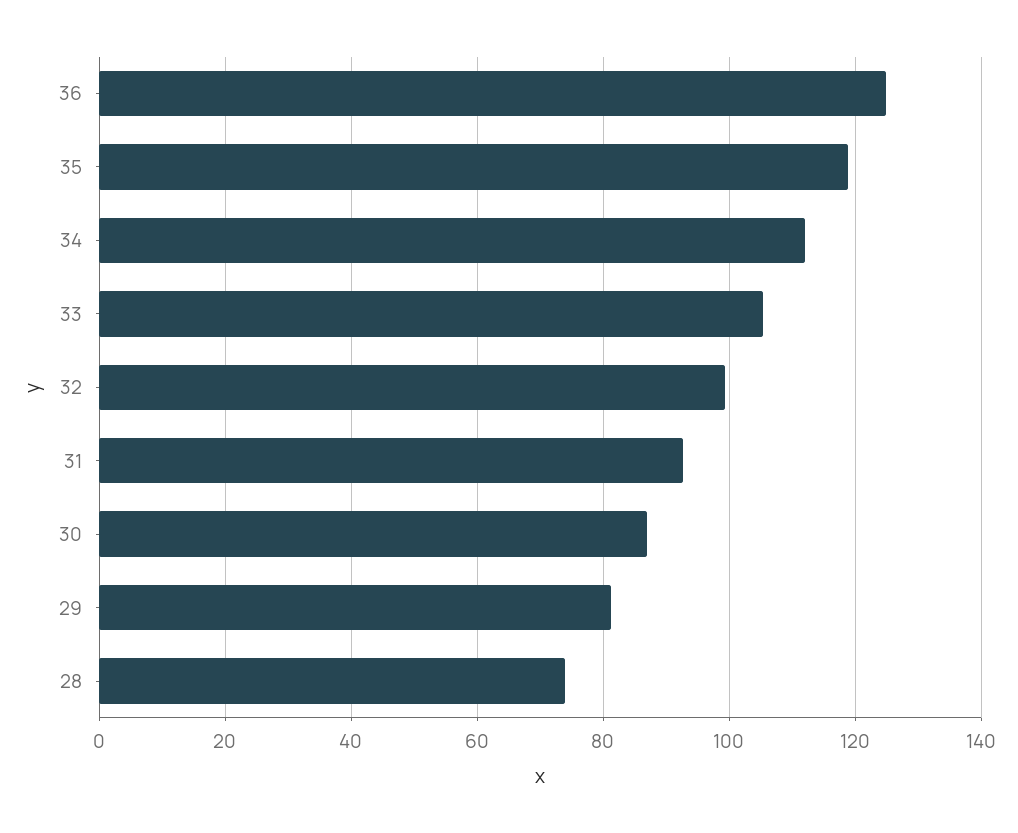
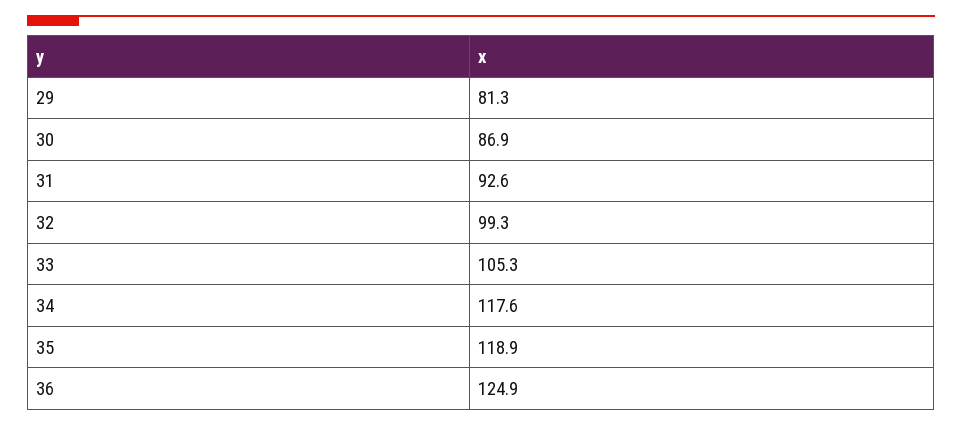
34: 112 -> 117.6
28: 74 -> none

